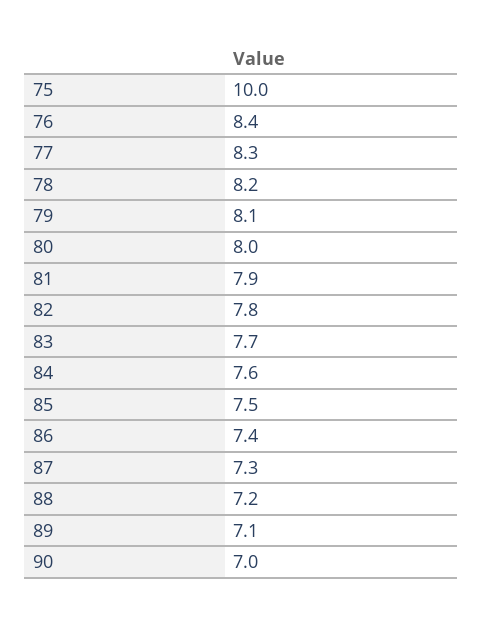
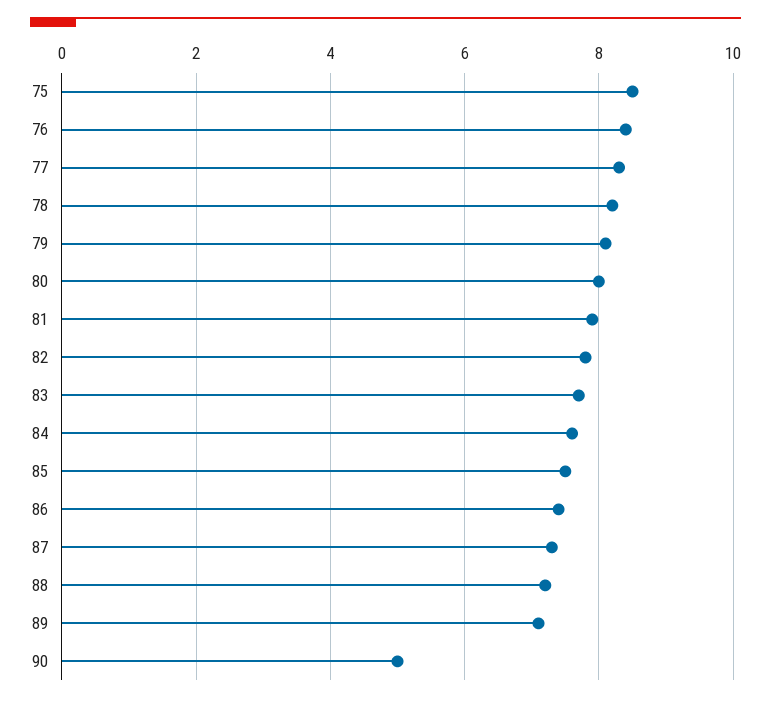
75: 10 -> 8.5
90: 7 -> 5

